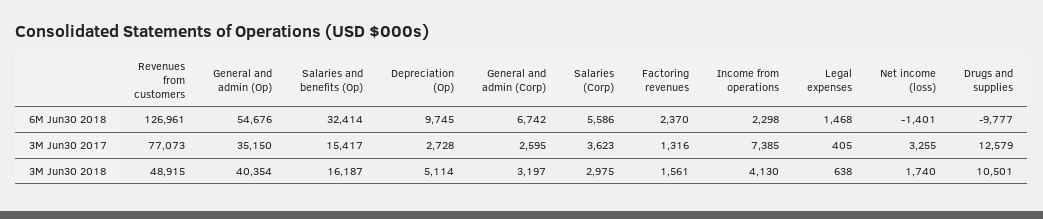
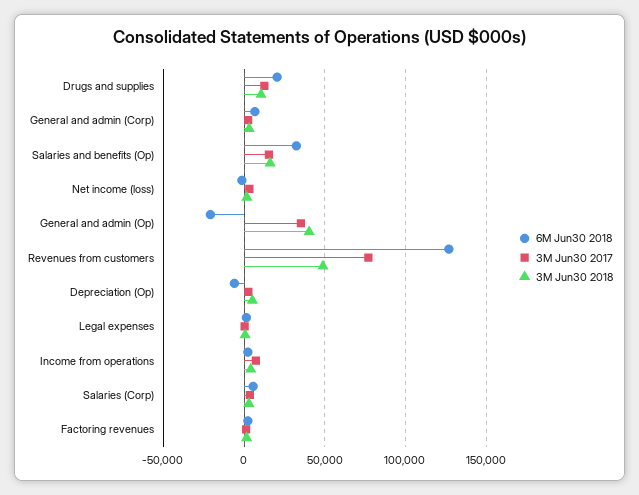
6M Jun30 2018, General and admin (Op): 54676 -> -20000
6M Jun30 2018, Depreciation (Op): 9745 -> -5000
6M Jun30 2018, Drugs and supplies: -9777 -> 20000

